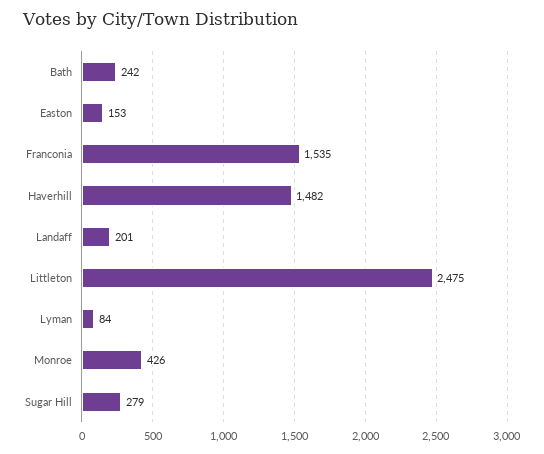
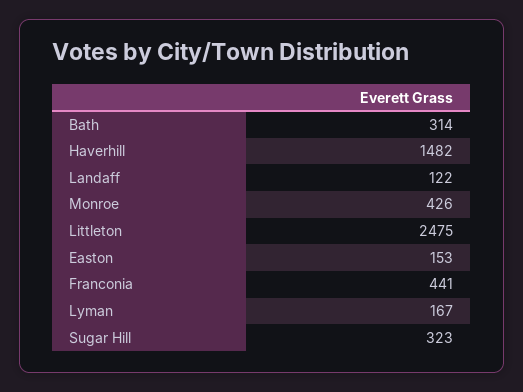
Bath: 242 -> 314
Franconia: 1535 -> 441
Landaff: 201 -> 122
Lyman: 84 -> 167
Sugar Hill: 279 -> 323

